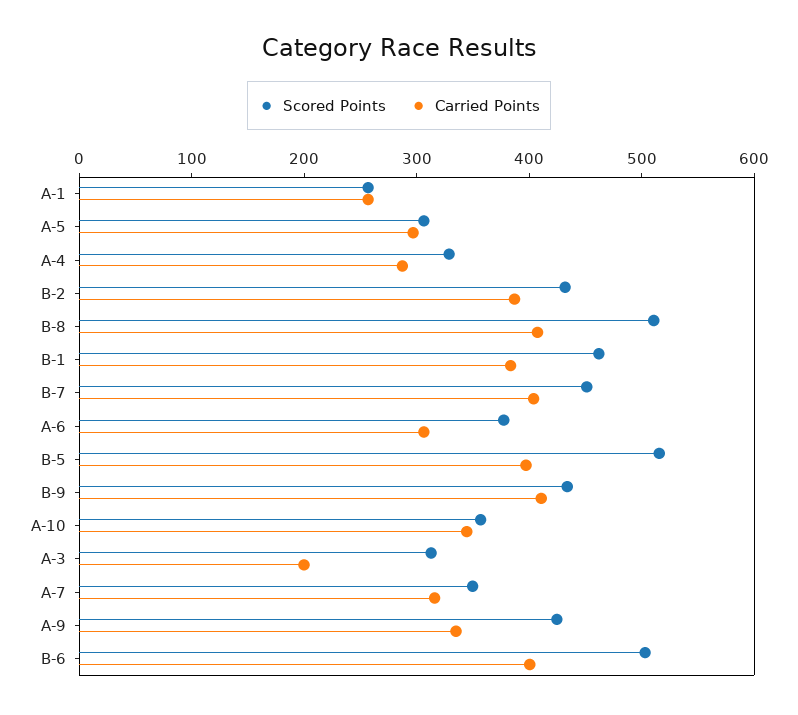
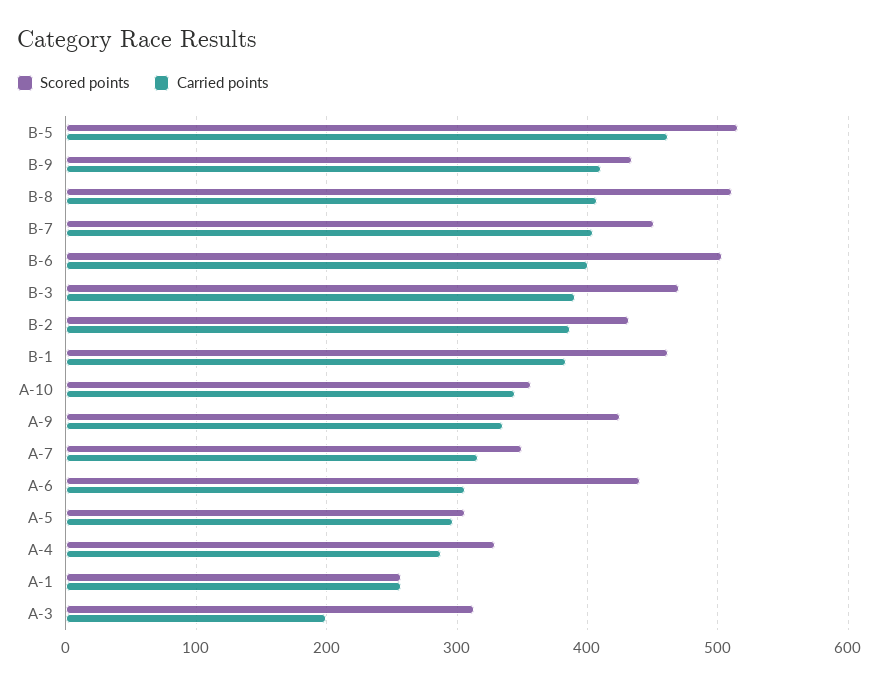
Scored Points, A-6: 380 -> 440
Carried Points, B-5: 400 -> 460
Scored Points, B-3: none -> 470
Carried Points, B-3: none -> 390

